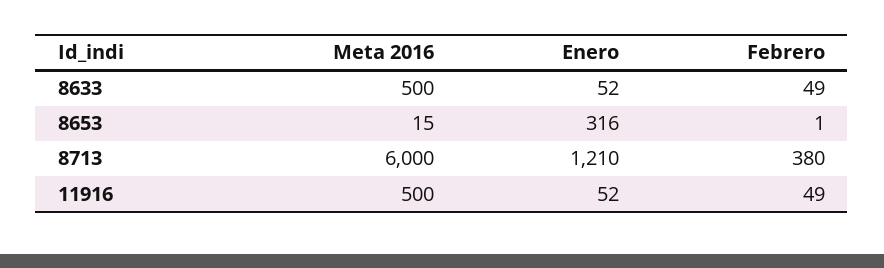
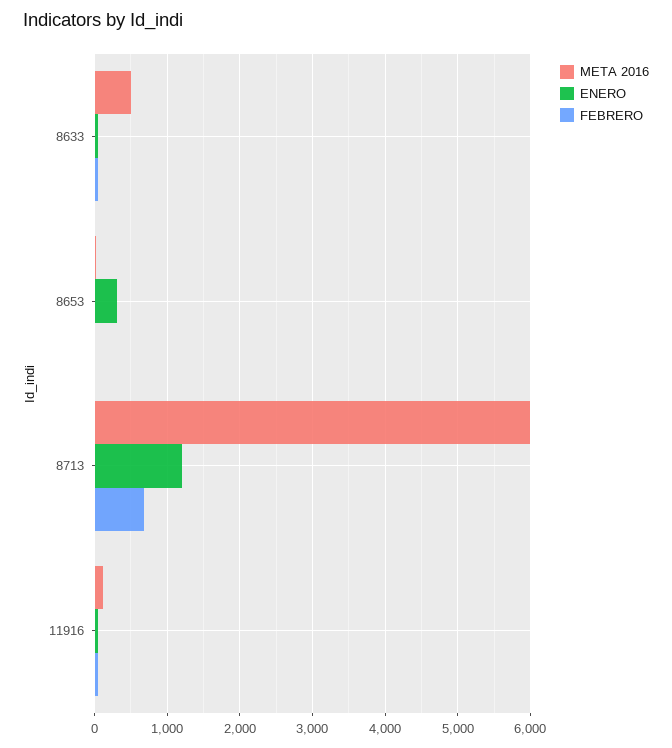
Febrero, 8713: 380 -> 700
Meta 2016, 11916: 500 -> 100

